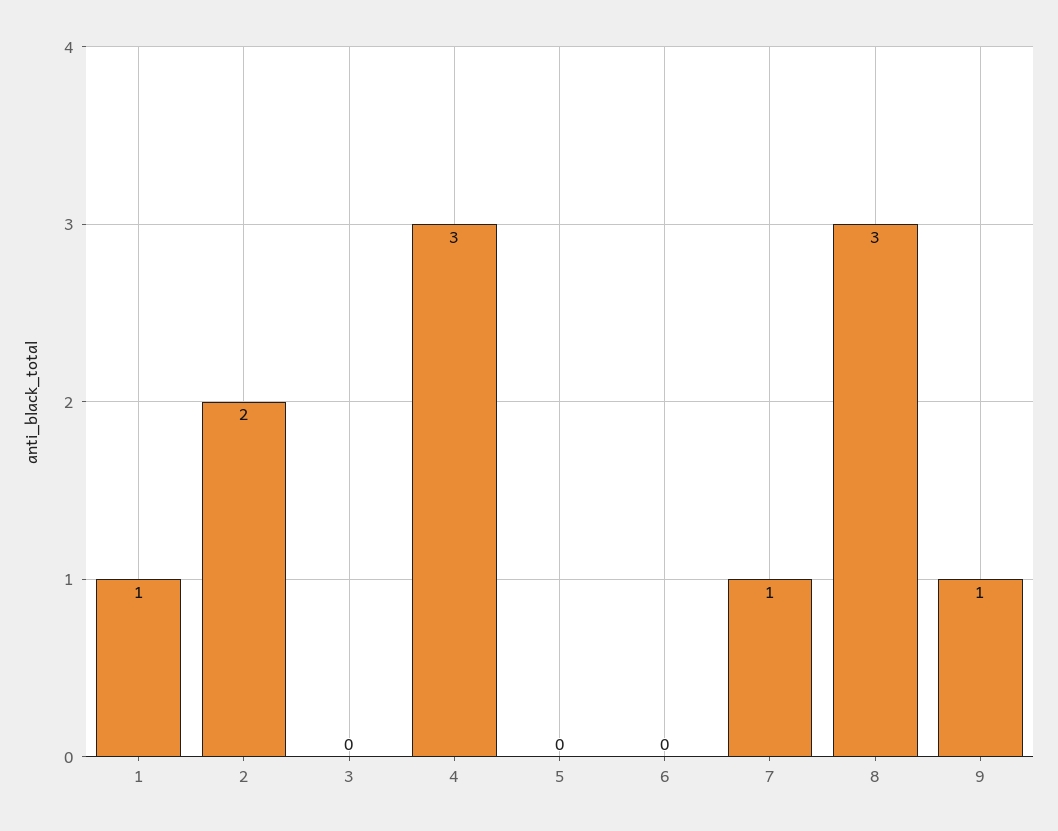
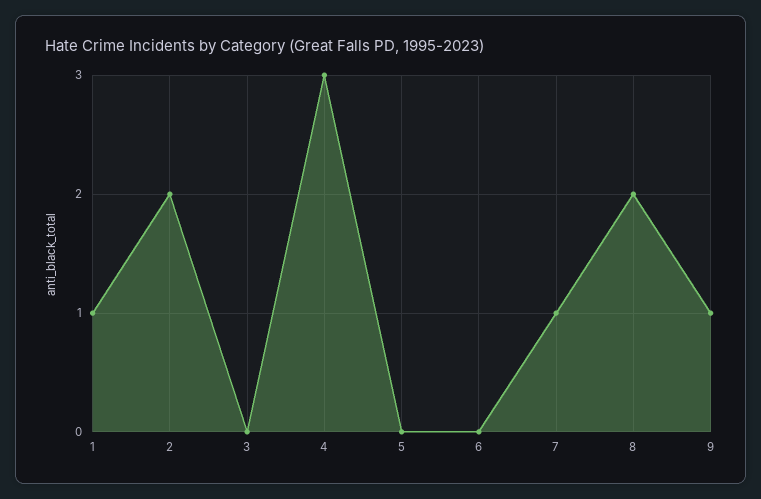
8: 3 -> 2

